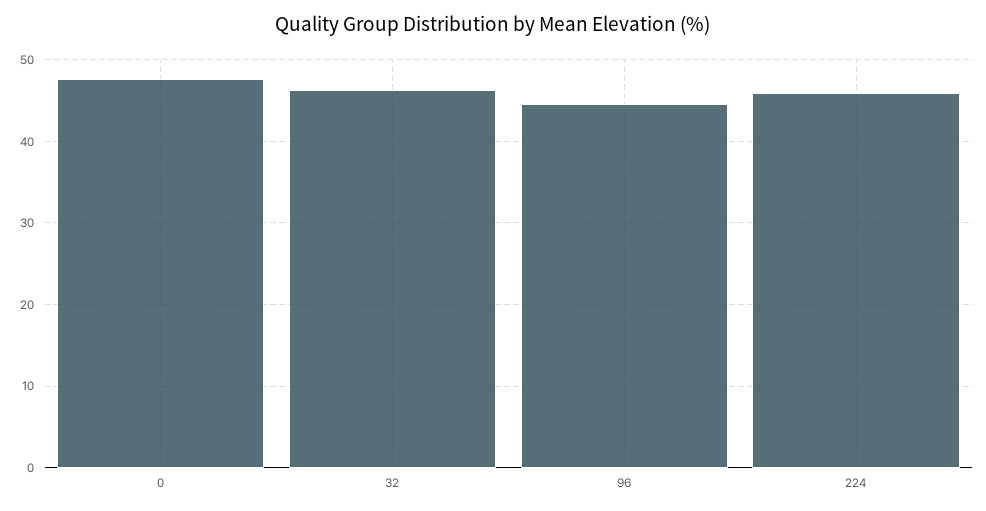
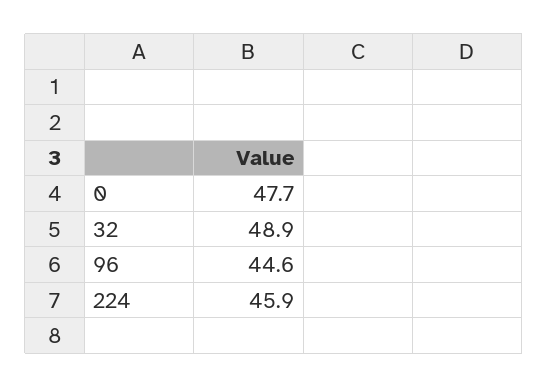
32: 46 -> 48.9

